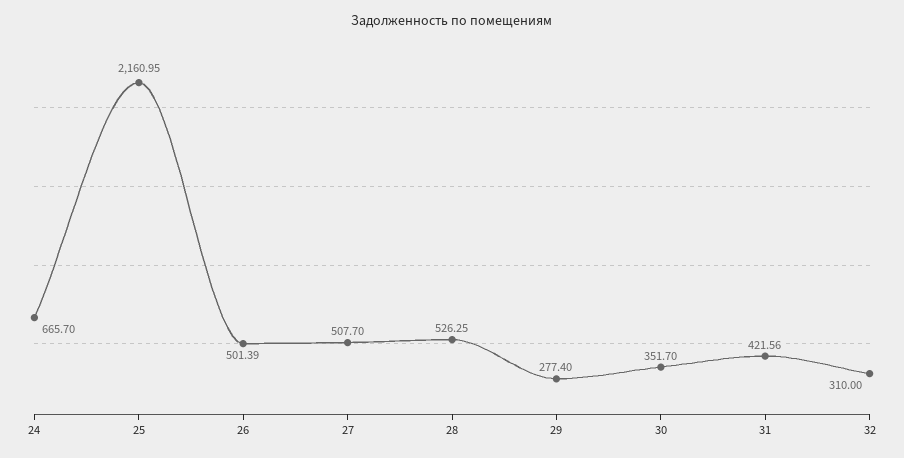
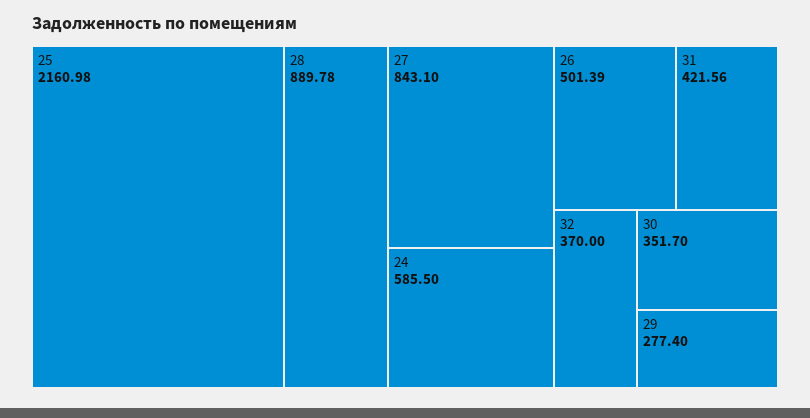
24: 665.7 -> 585.5
25: 2160.95 -> 2160.98
27: 507.7 -> 843.1
28: 526.25 -> 889.78
32: 310 -> 370

